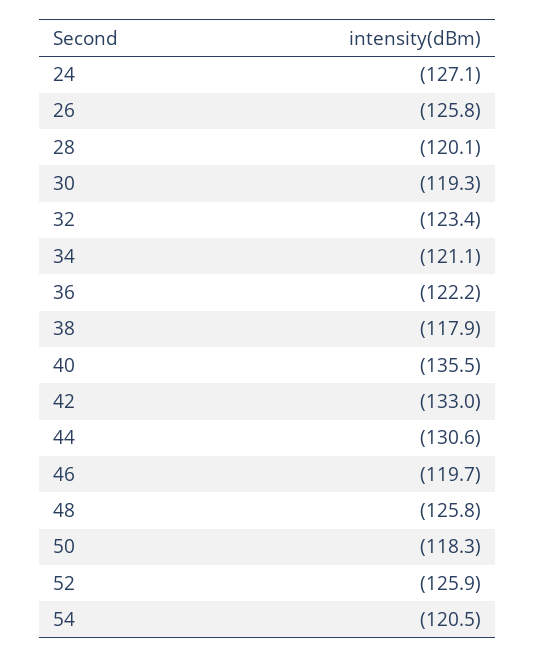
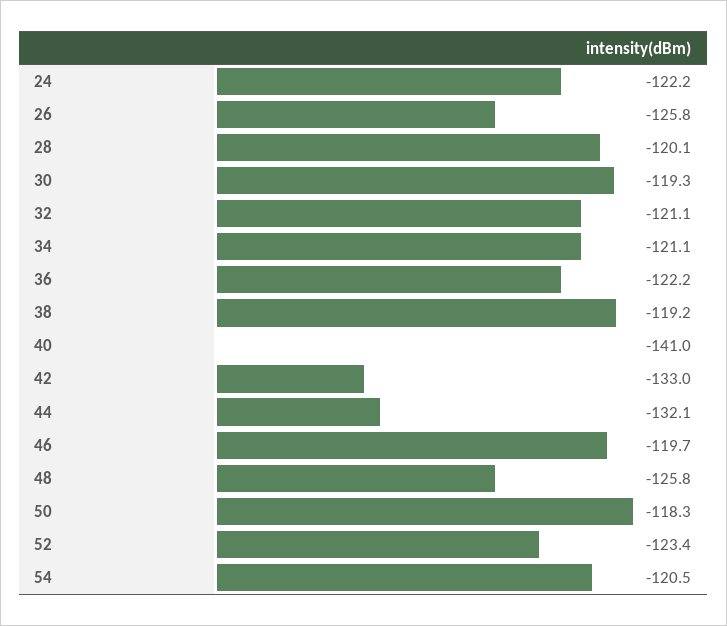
24: -127.1 -> -122.2
32: -123.4 -> -121.1
38: -117.9 -> -119.2
40: -135.5 -> -141
44: -130.6 -> -132.1
52: -125.9 -> -123.4

